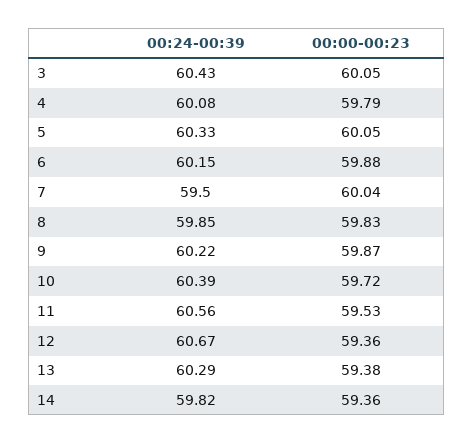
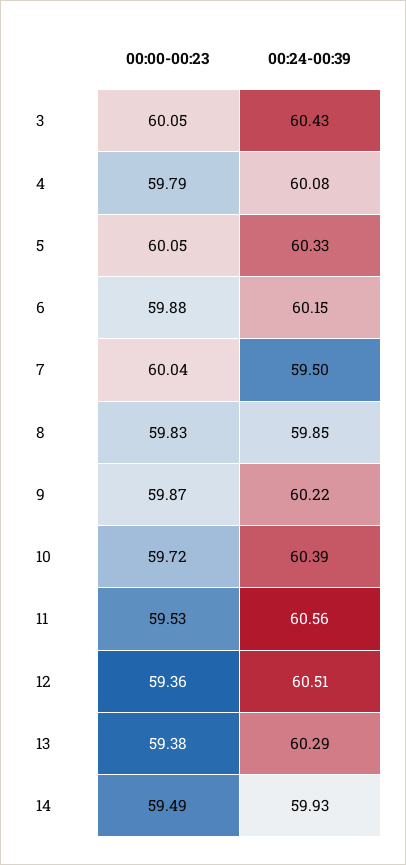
00:24-00:39, 12: 60.67 -> 60.51
00:24-00:39, 14: 59.82 -> 59.93
00:00-00:23, 14: 59.36 -> 59.49

